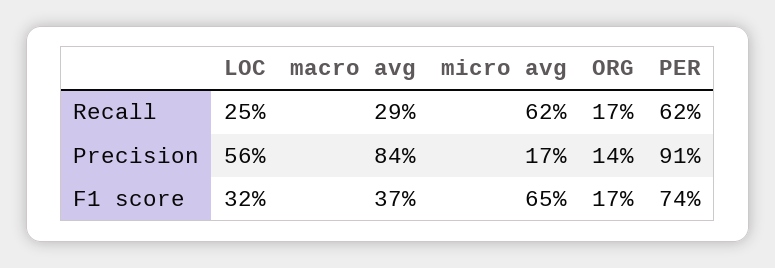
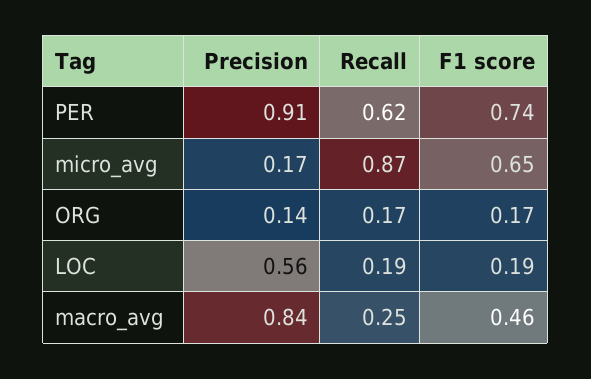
LOC, Recall: 0.25 -> 0.19
macro avg, Recall: 0.29 -> 0.25
micro avg, Recall: 0.62 -> 0.87
LOC, F1 score: 0.32 -> 0.19
macro avg, F1 score: 0.37 -> 0.46

